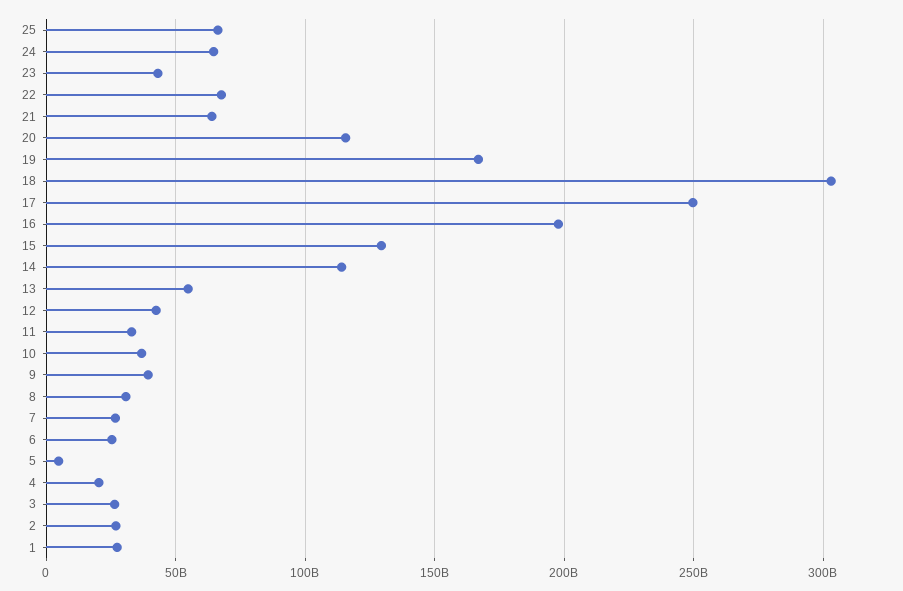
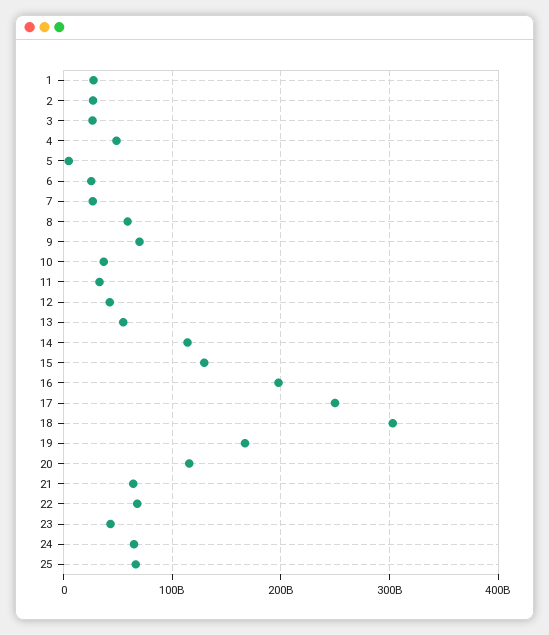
9: 40000000000 -> 70000000000
8: 30000000000 -> 60000000000
4: 20000000000 -> 50000000000

